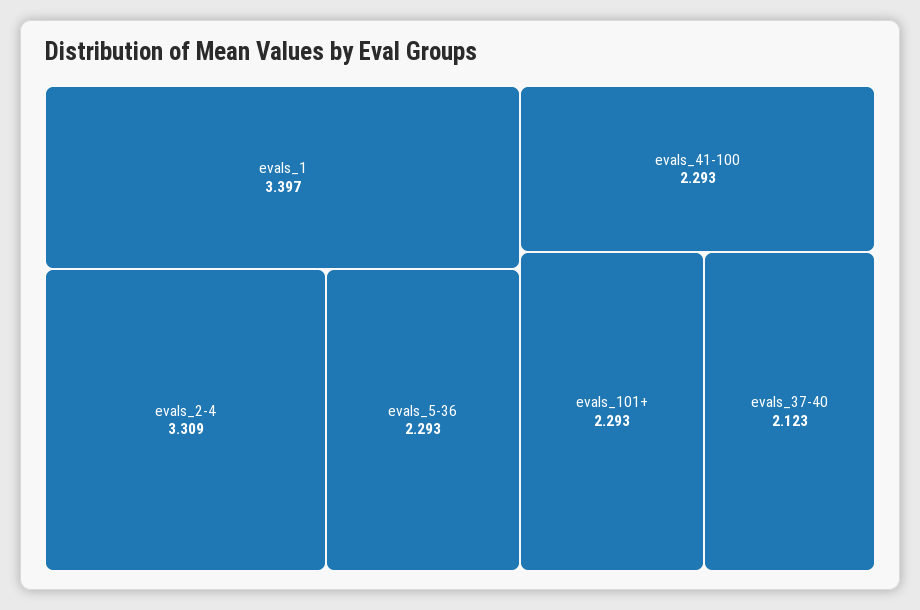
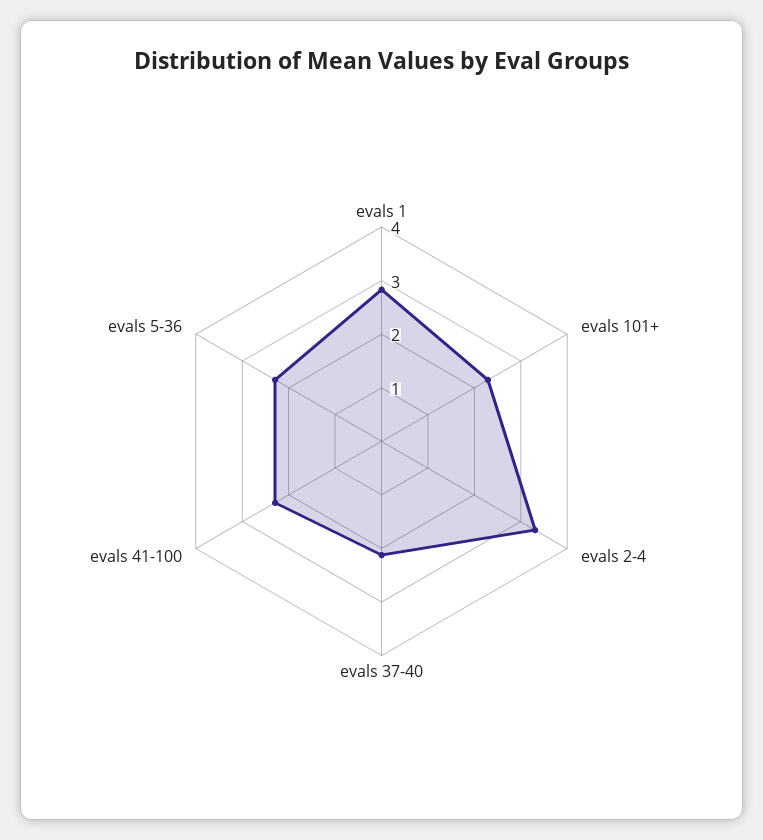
evals_1: 3.397 -> 2.8

